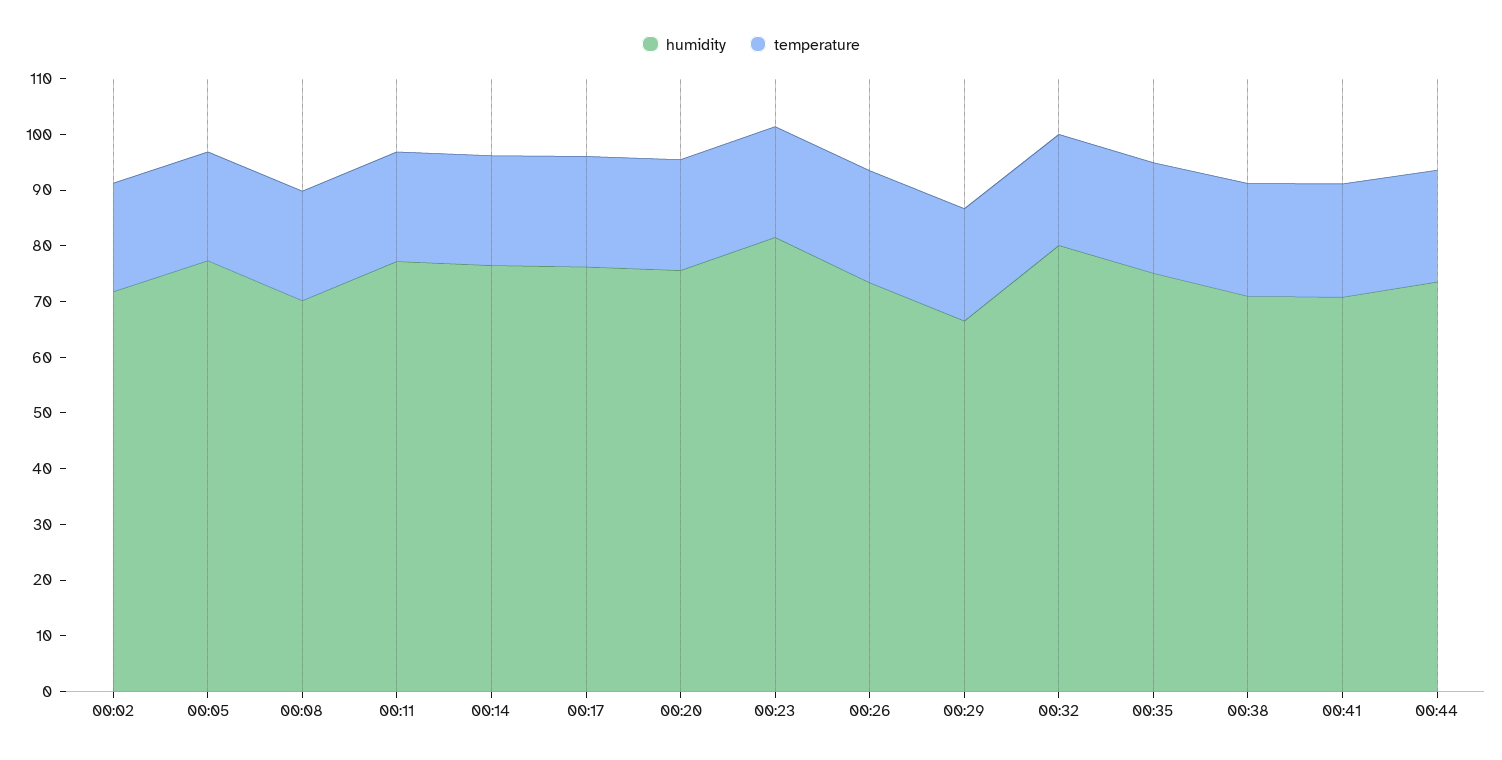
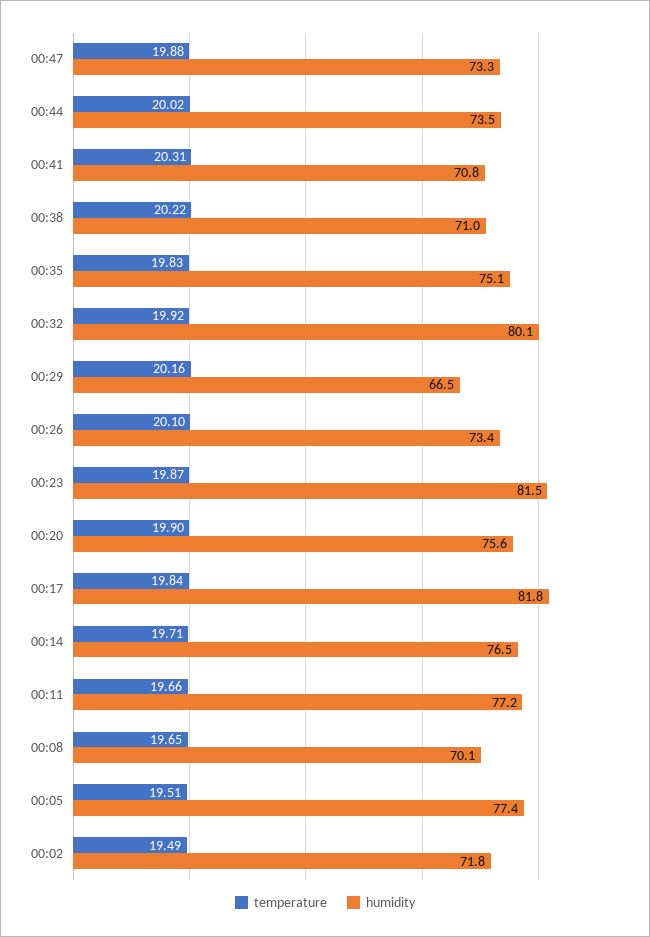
humidity, 00:17: 76 -> 81.8
temperature, 00:47: none -> 19.88
humidity, 00:47: none -> 73.3

